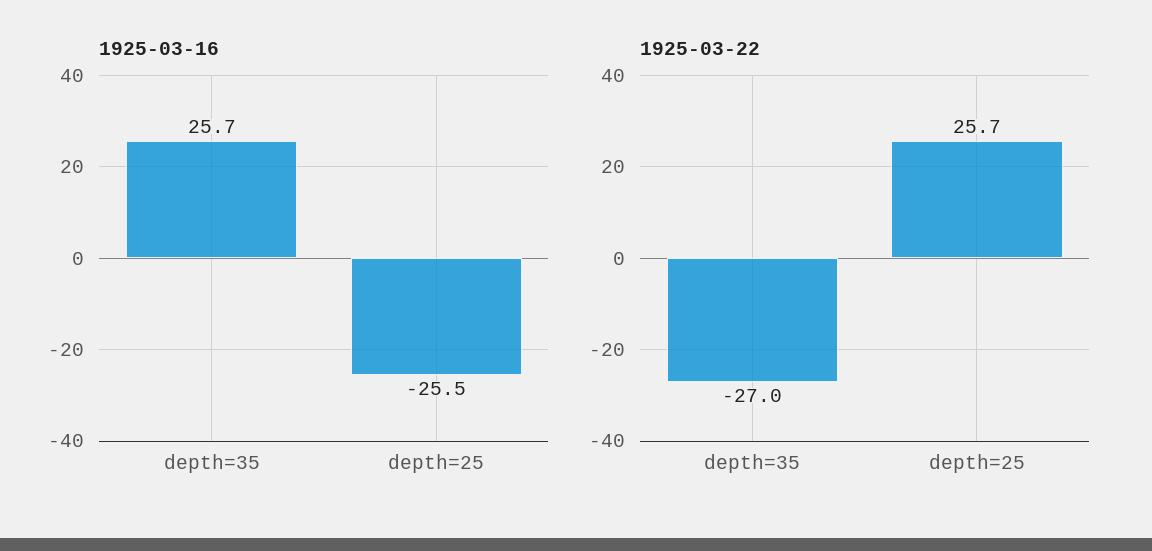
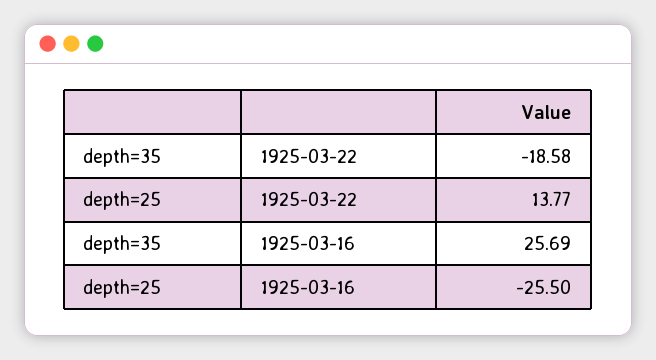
1925-03-22, depth=35: -27 -> -18.58
1925-03-22, depth=25: 25.7 -> 13.77

